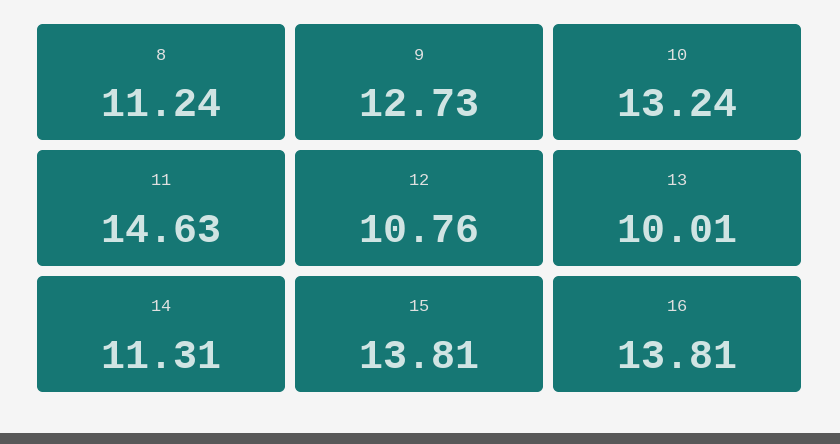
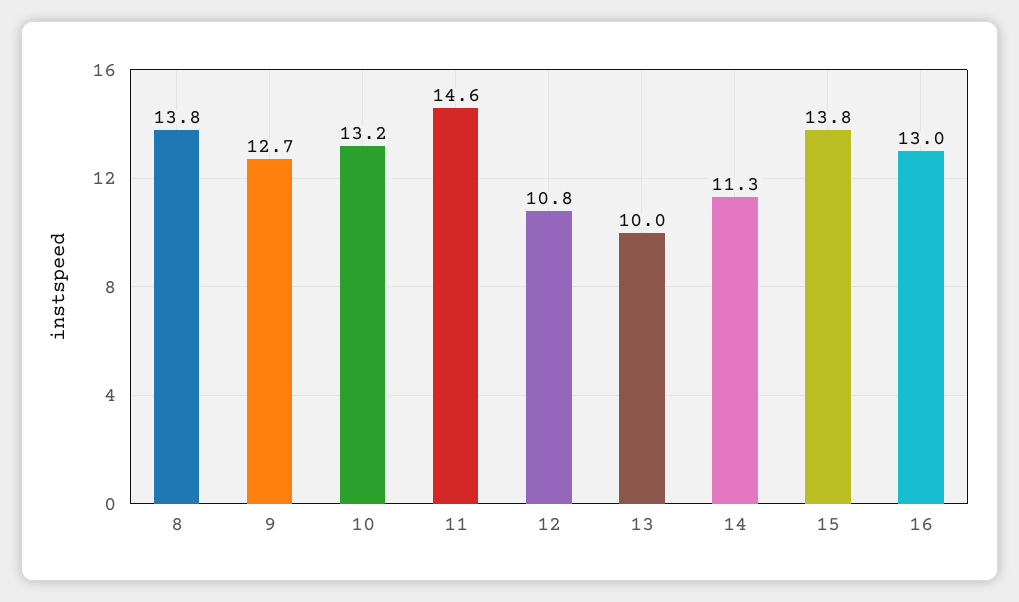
8: 11.24 -> 13.8
16: 13.81 -> 13

